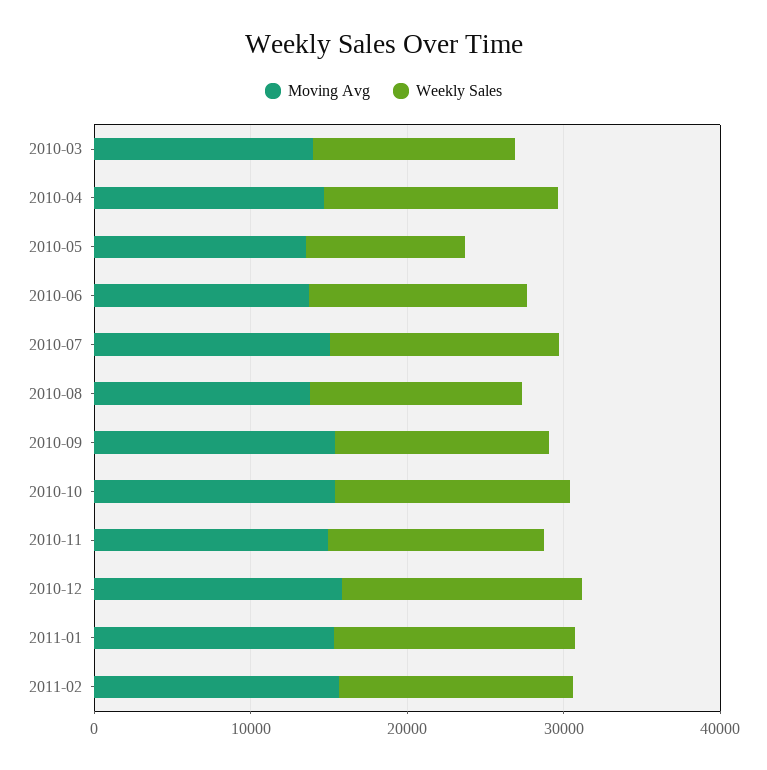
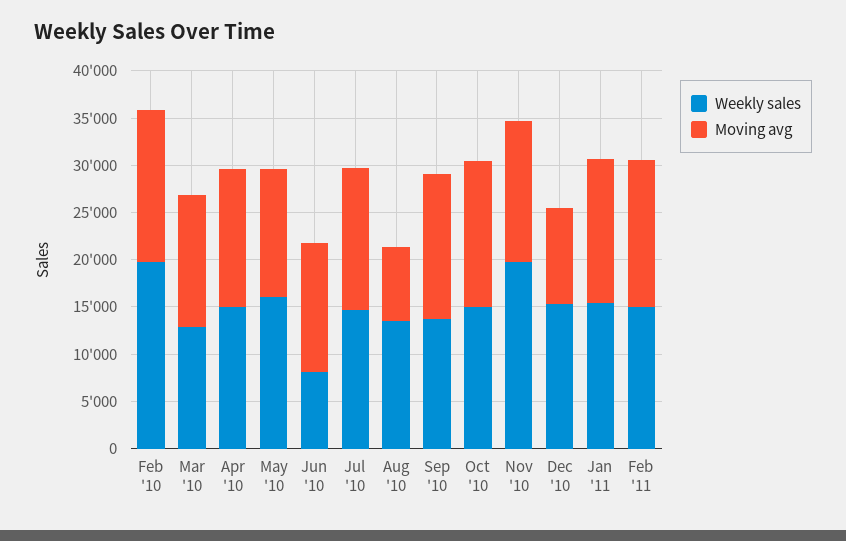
Weekly Sales, 2010-05: 10000 -> 16000
Weekly Sales, 2010-06: 14000 -> 8000
Moving Avg, 2010-08: 14000 -> 8000
Weekly Sales, 2010-11: 14000 -> 20000
Moving Avg, 2010-12: 16000 -> 10000
Weekly Sales, Feb '10: none -> 20000
Moving Avg, Feb '10: none -> 16000

